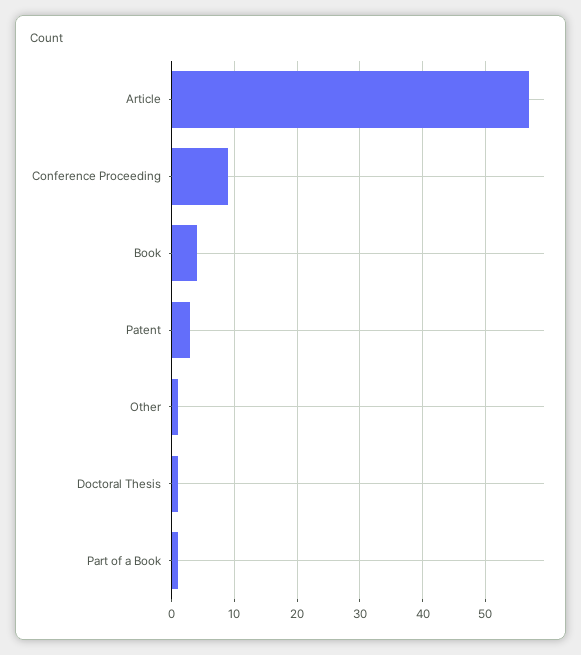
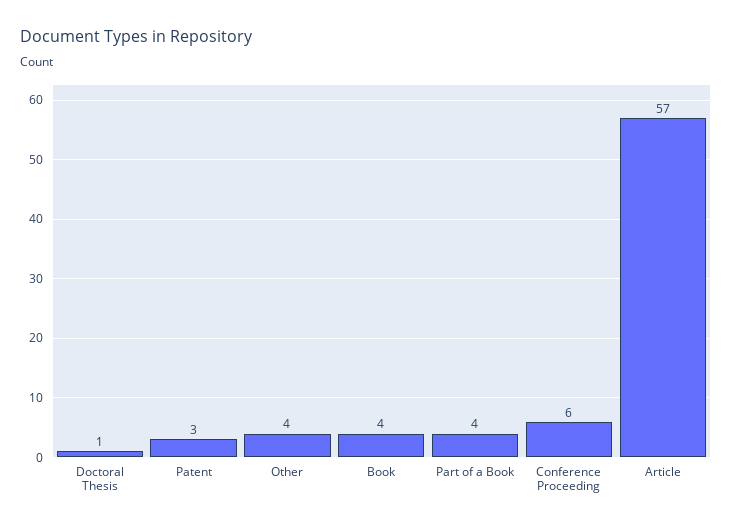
Conference Proceeding: 9 -> 6
Other: 1 -> 4
Part of a Book: 1 -> 4

